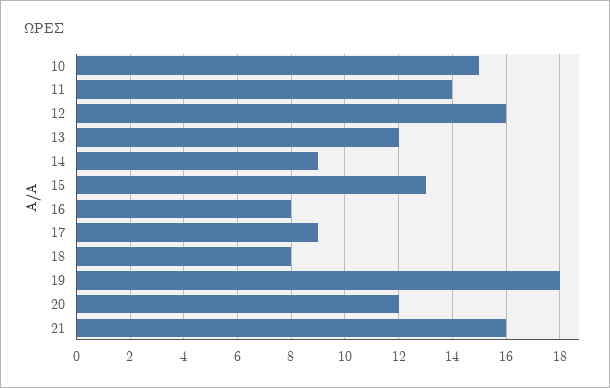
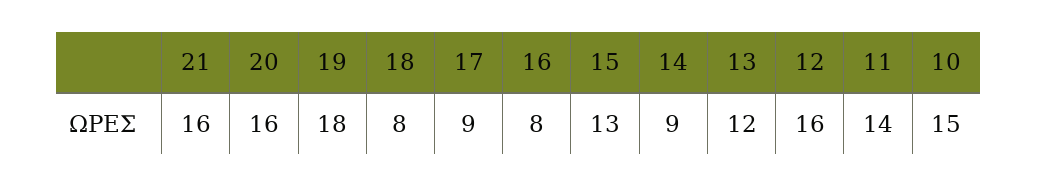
20: 12 -> 16

